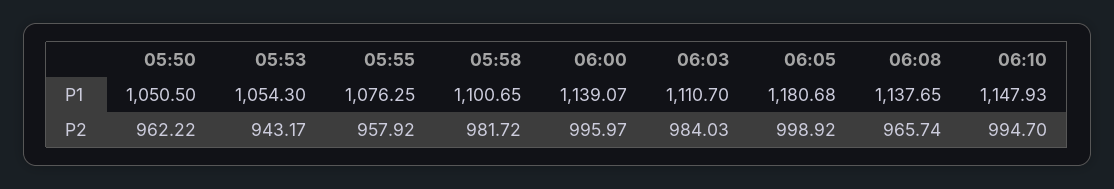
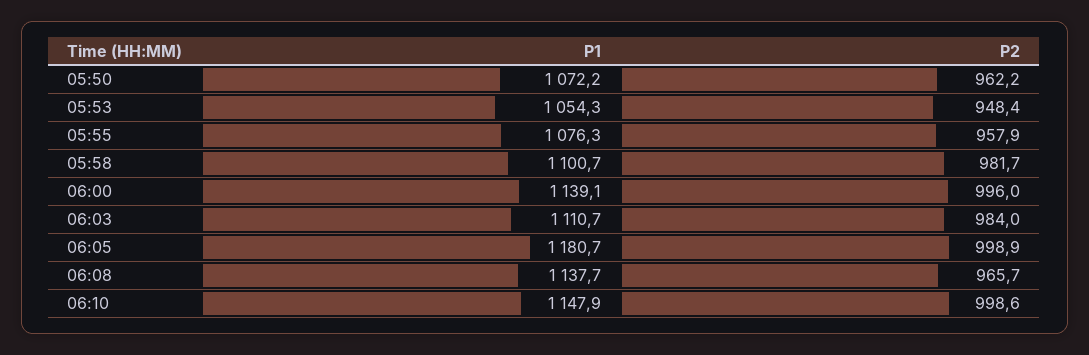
05:50, P1: 1050.5 -> 1072.2
05:53, P2: 943.17 -> 948.4
06:10, P2: 994.7 -> 998.6

